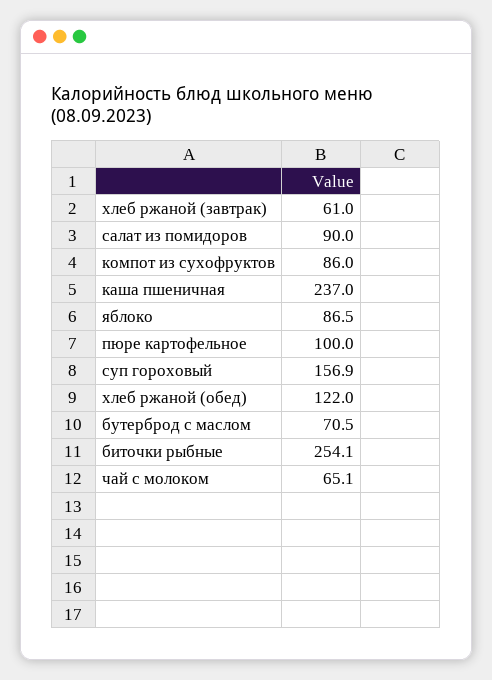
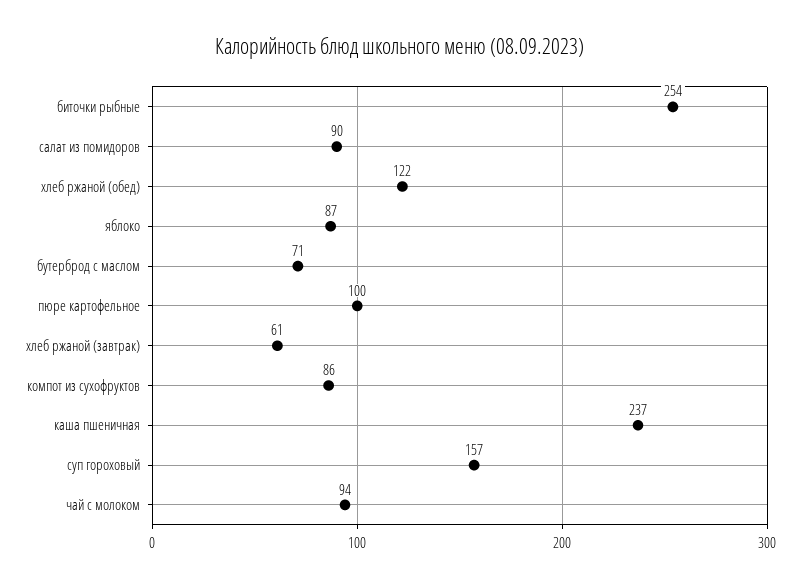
чай с молоком: 65.1 -> 94

